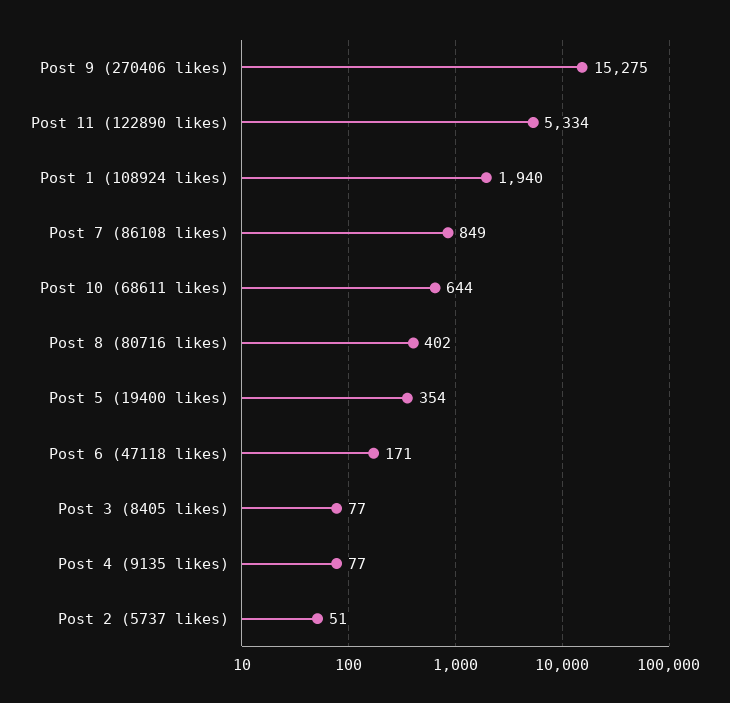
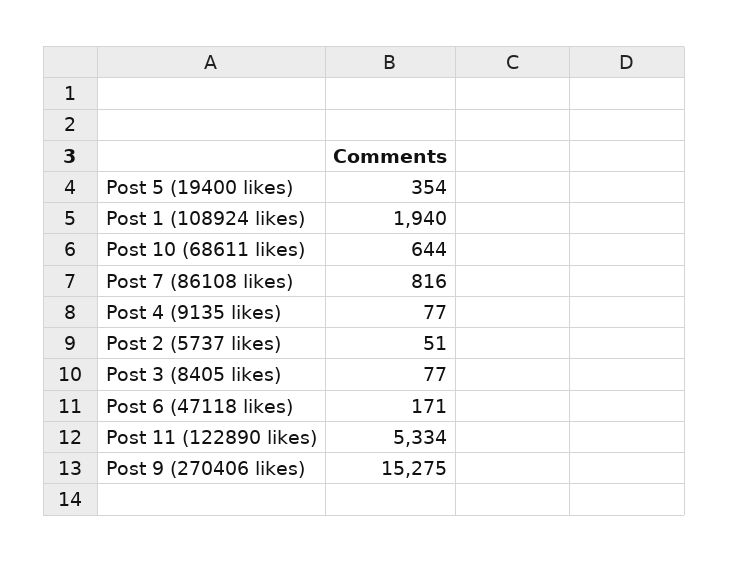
Post 7 (86108 likes): 849 -> 816
Post 8 (80716 likes): 402 -> none

